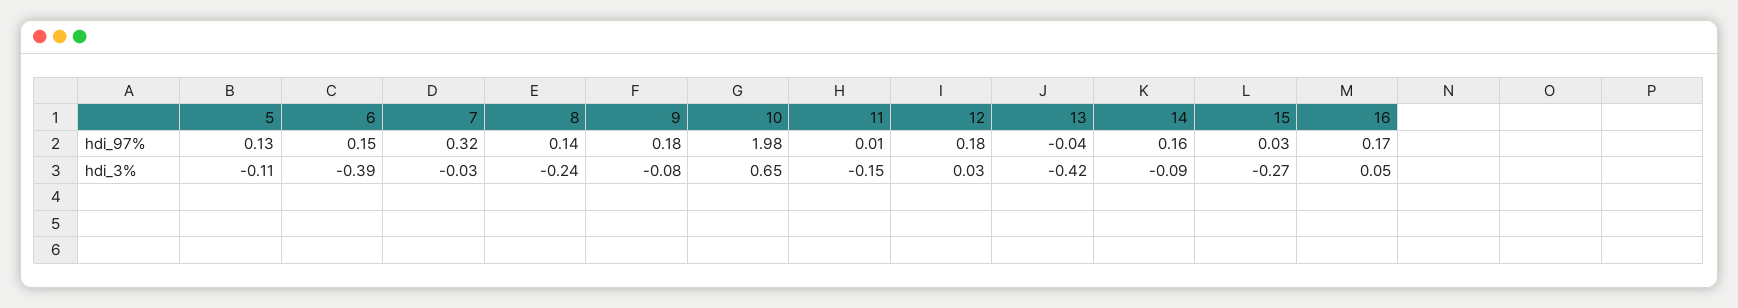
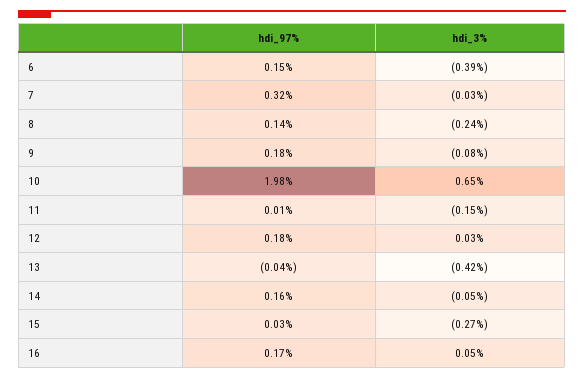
5, hdi_97%: 0.13 -> none
5, hdi_3%: -0.11 -> none
14, hdi_3%: -0.09 -> -0.05

